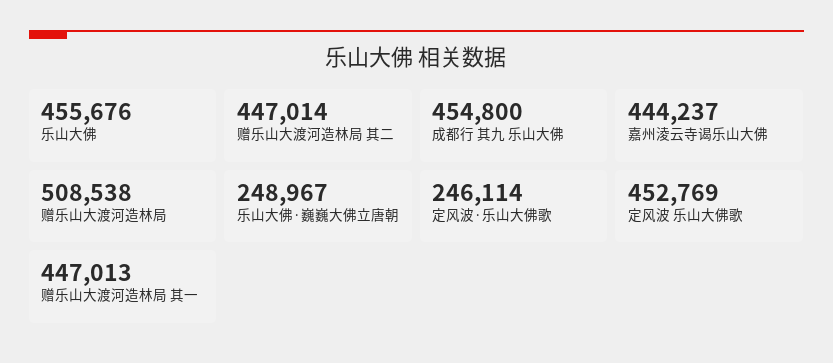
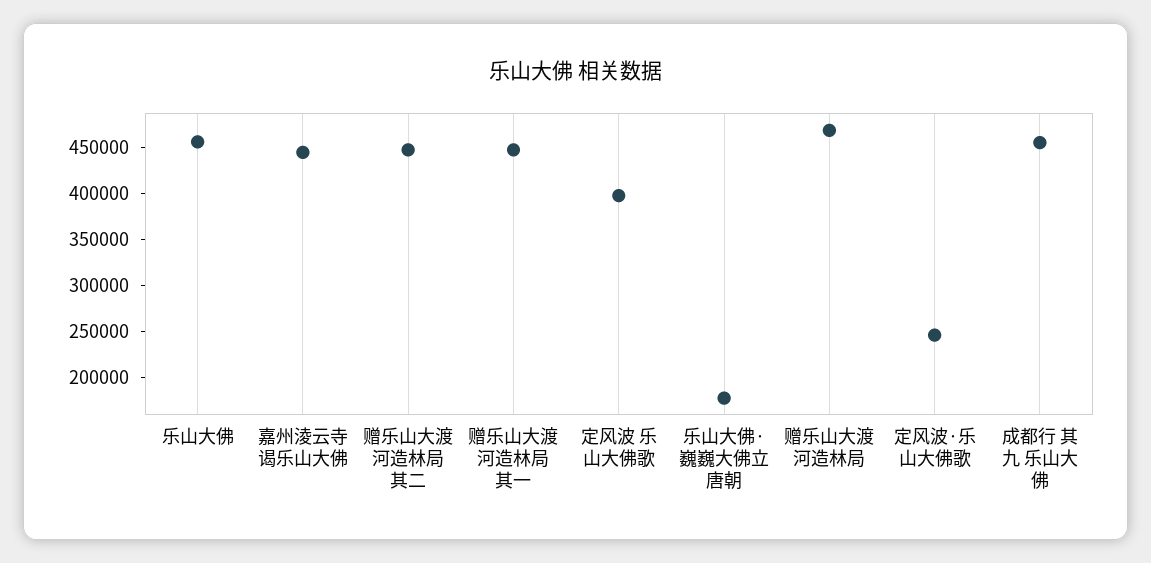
赠乐山大渡河造林局: 508538 -> 470000
乐山大佛·巍巍大佛立唐朝: 248967 -> 180000
定风波 乐山大佛歌: 452769 -> 400000

